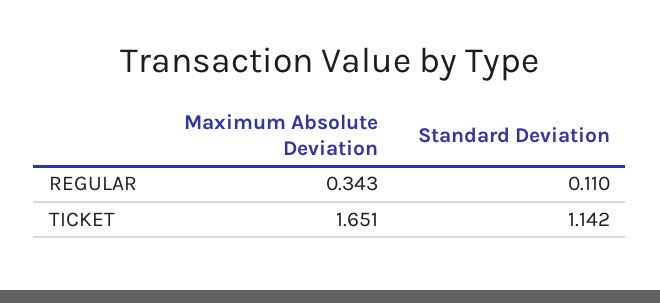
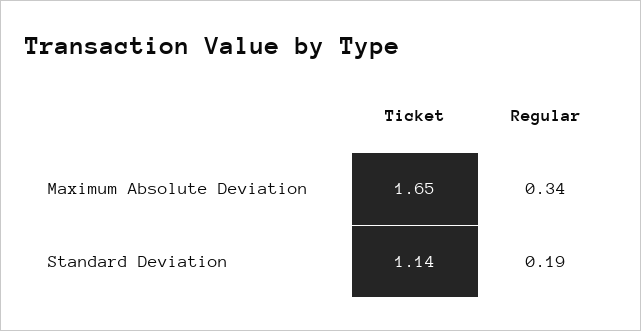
Standard Deviation, REGULAR: 0.11 -> 0.19

